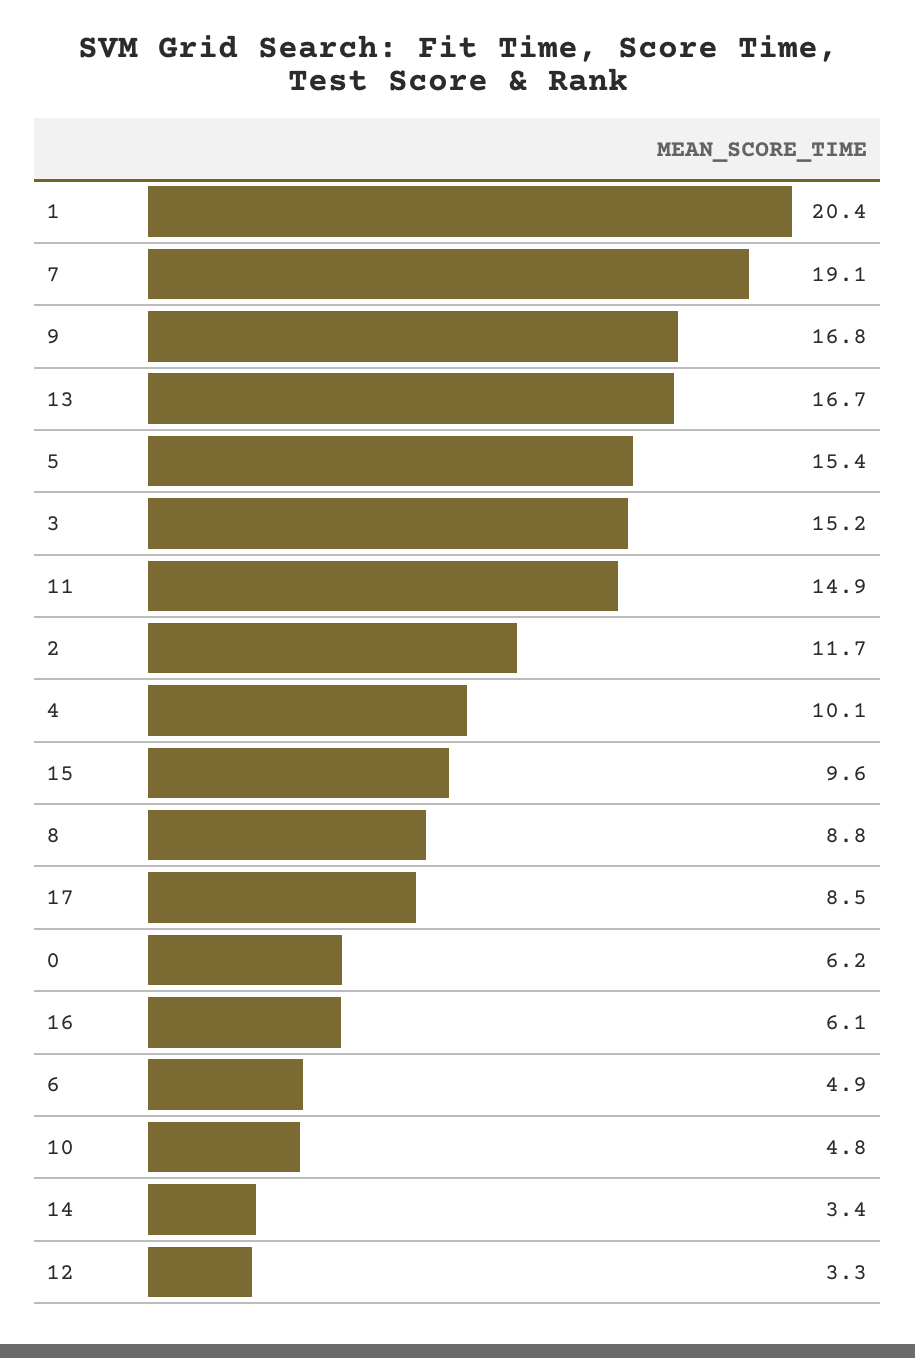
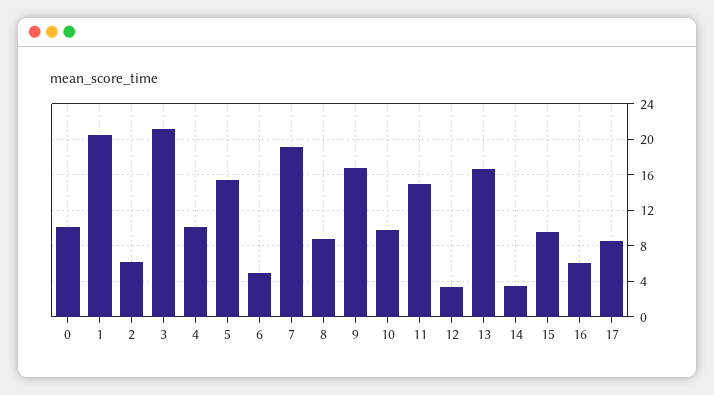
3: 15.2 -> 21
2: 11.7 -> 6
0: 6.2 -> 10
10: 4.8 -> 10

